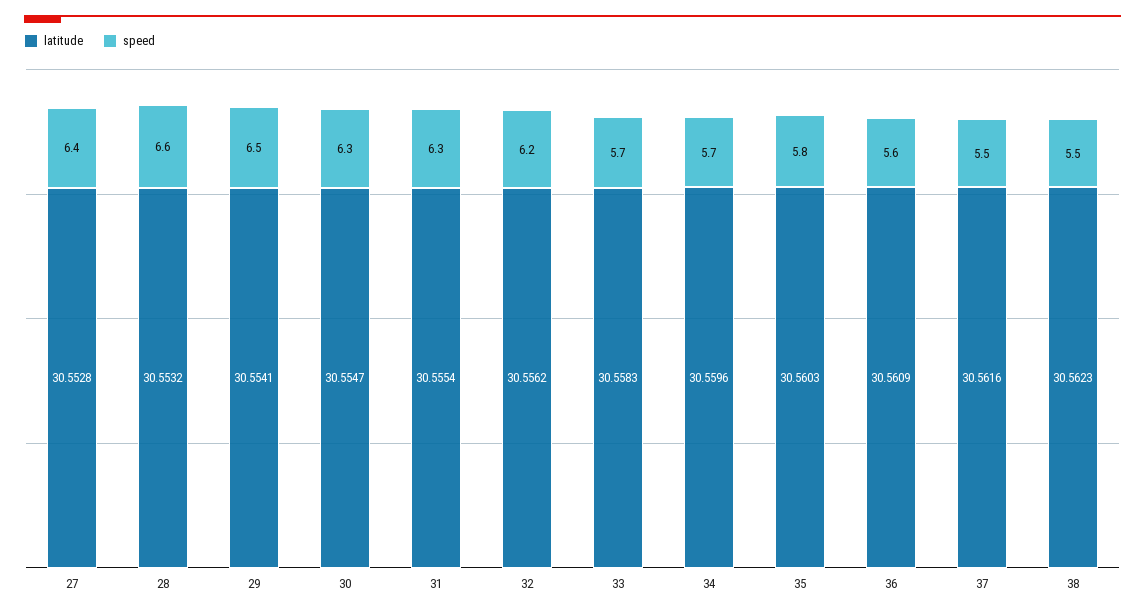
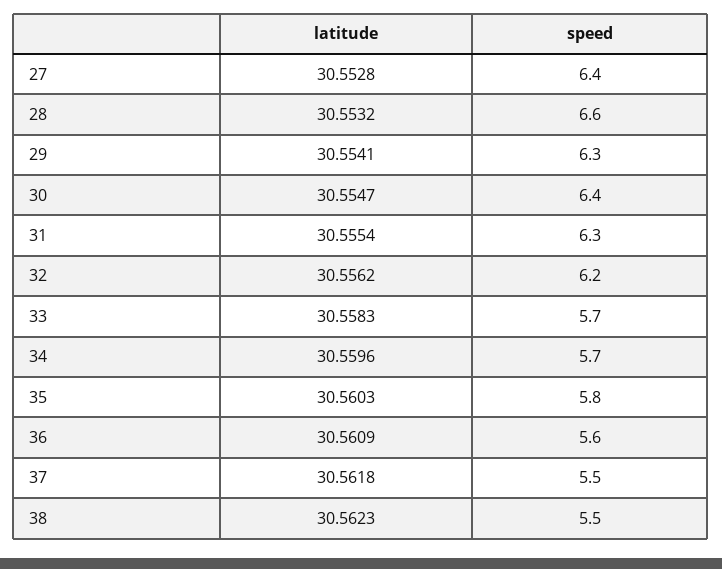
speed, 29: 6.5 -> 6.3
speed, 30: 6.3 -> 6.4
latitude, 37: 30.5616 -> 30.5618

